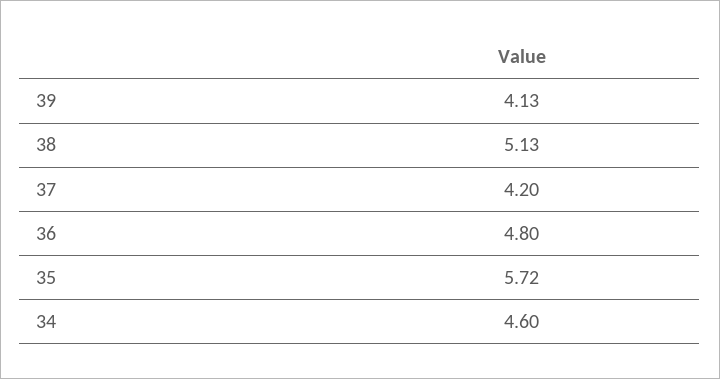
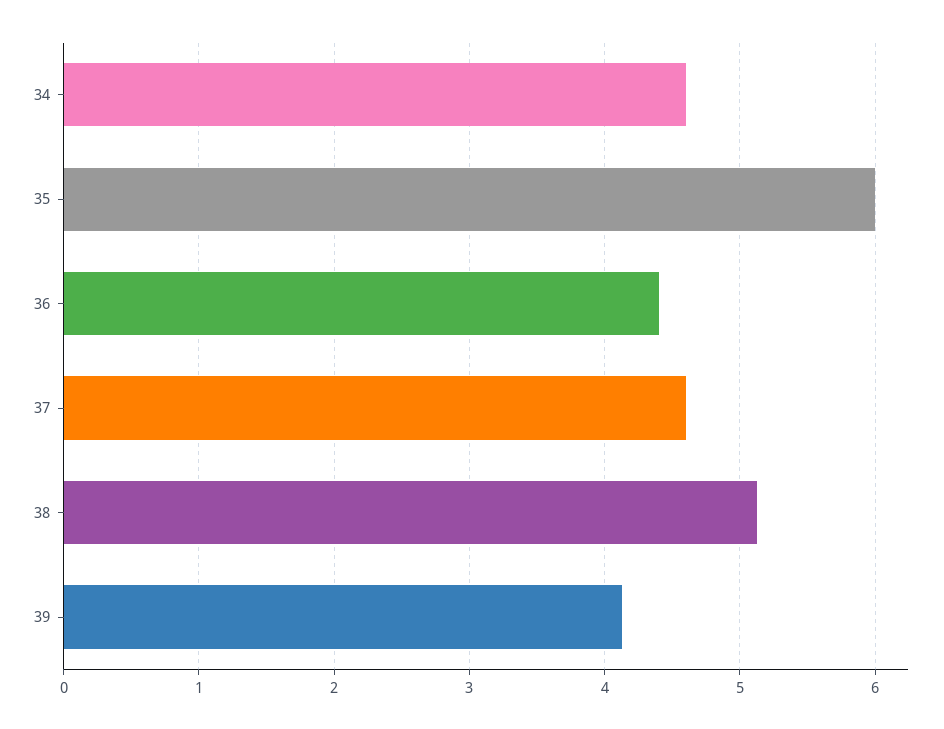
37: 4.2 -> 4.6
36: 4.8 -> 4.4
35: 5.72 -> 6

